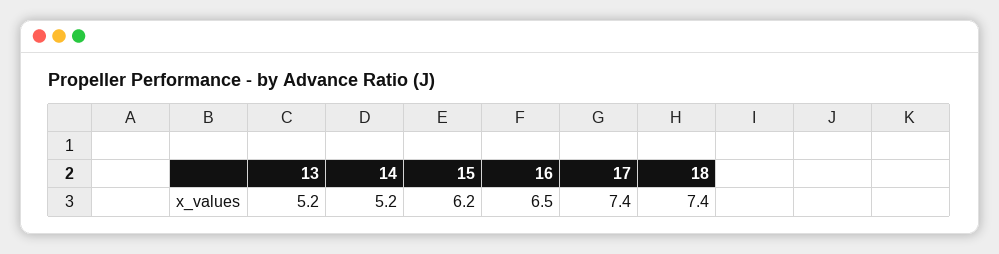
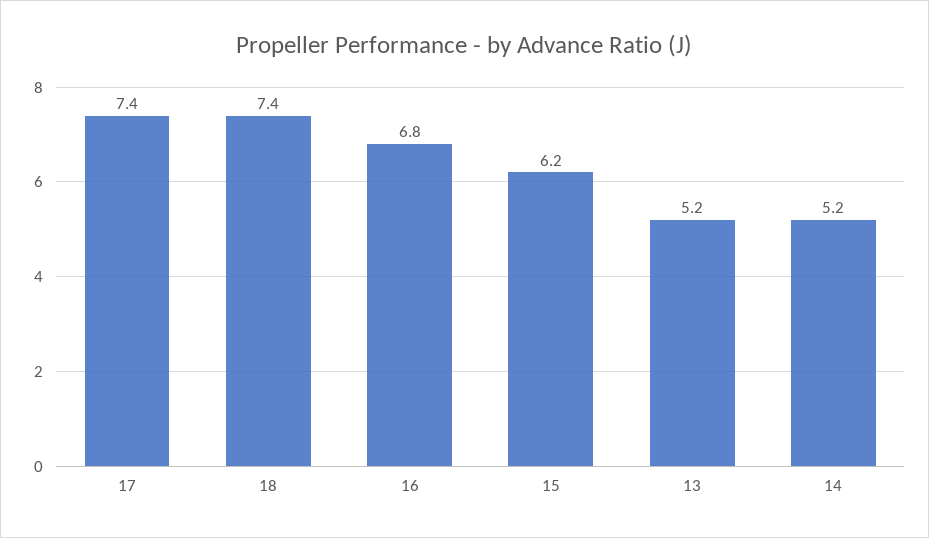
16: 6.5 -> 6.8

